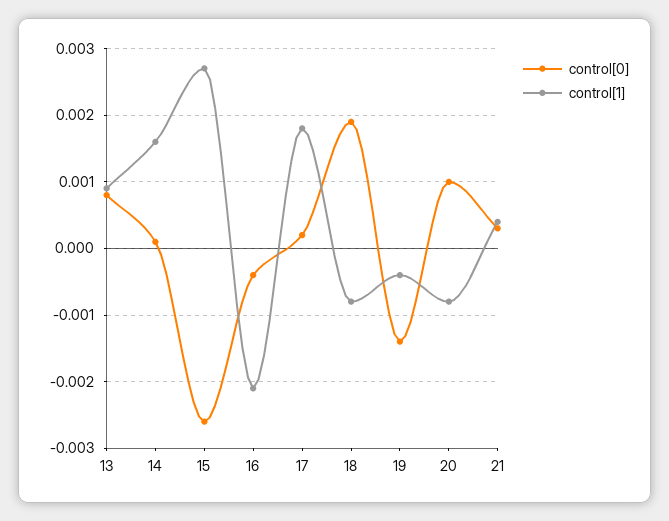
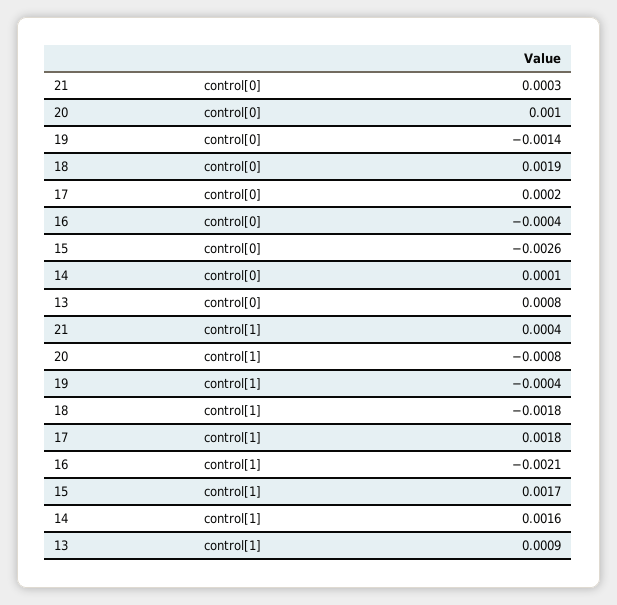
control[1], 15: 0.0027 -> 0.0017
control[1], 18: -0.0008 -> -0.0018

